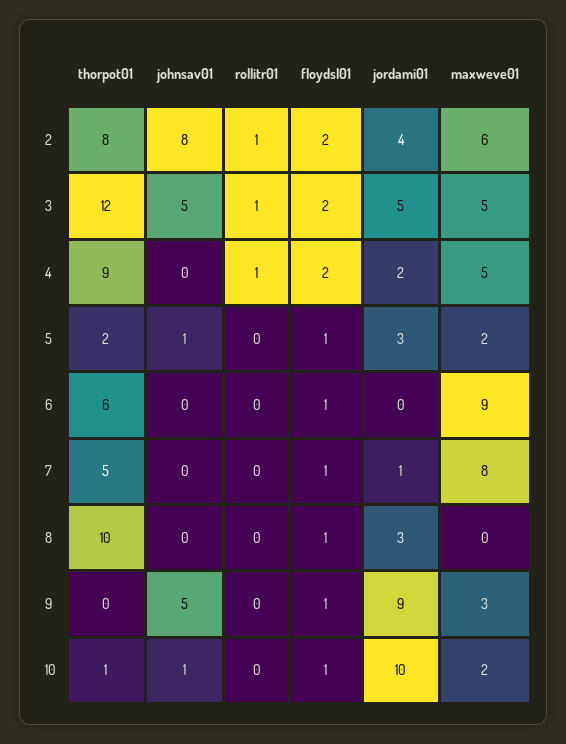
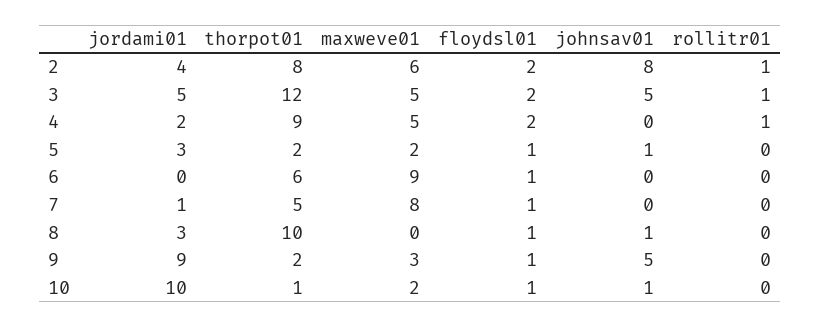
johnsav01, 8: 0 -> 1
thorpot01, 9: 0 -> 2

